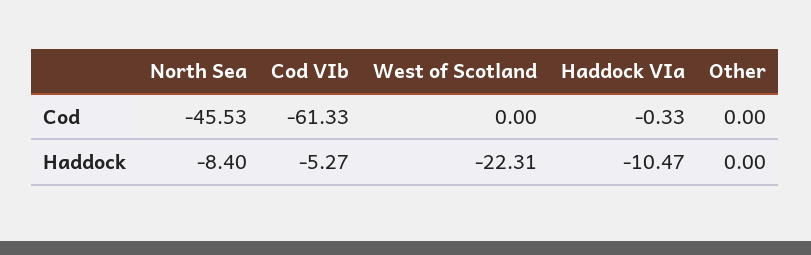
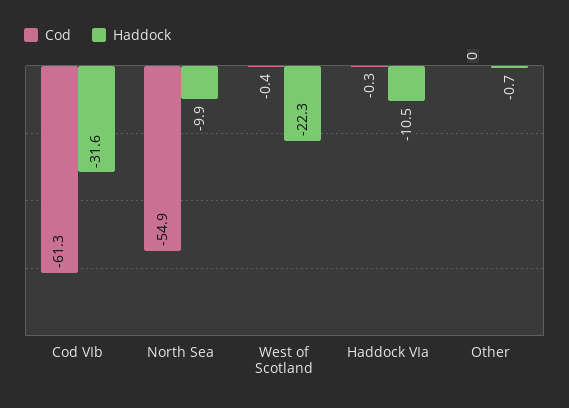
Cod, North Sea: -45.53 -> -54.9
Cod, West of Scotland: 0 -> -0.4
Haddock, North Sea: -8.4 -> -9.9
Haddock, Cod VIb: -5.27 -> -31.6
Haddock, Other: 0 -> -0.7

